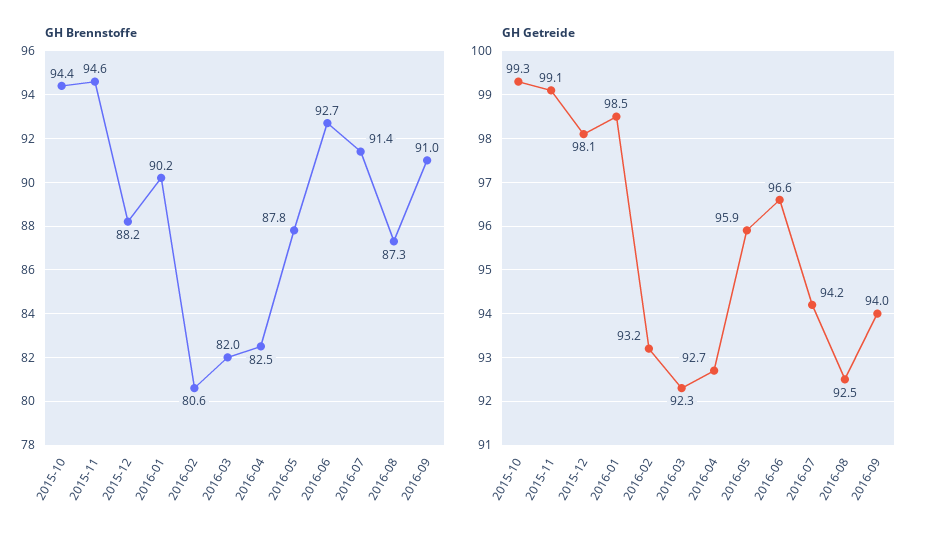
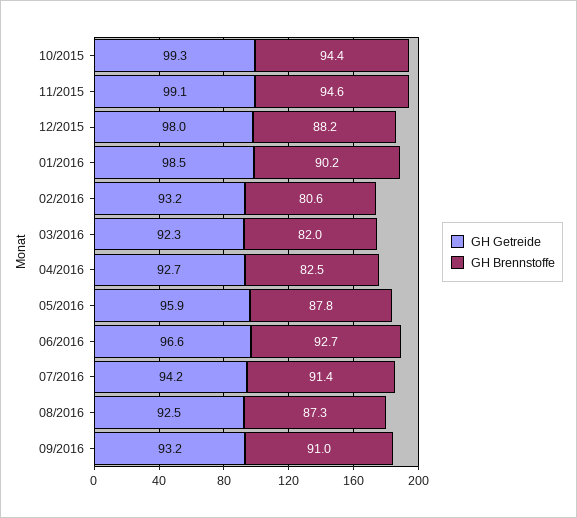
GH Getreide, 2015-12: 98.1 -> 98
GH Getreide, 2016-09: 94 -> 93.2

